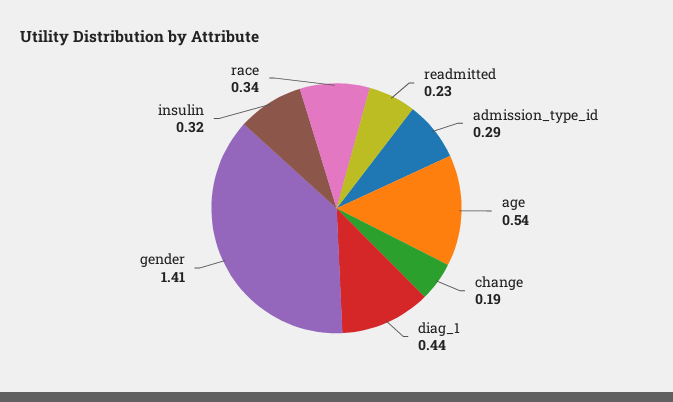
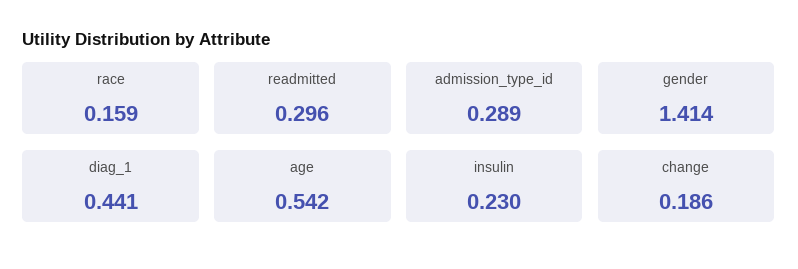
readmitted: 0.23 -> 0.296
insulin: 0.32 -> 0.23
race: 0.34 -> 0.159

